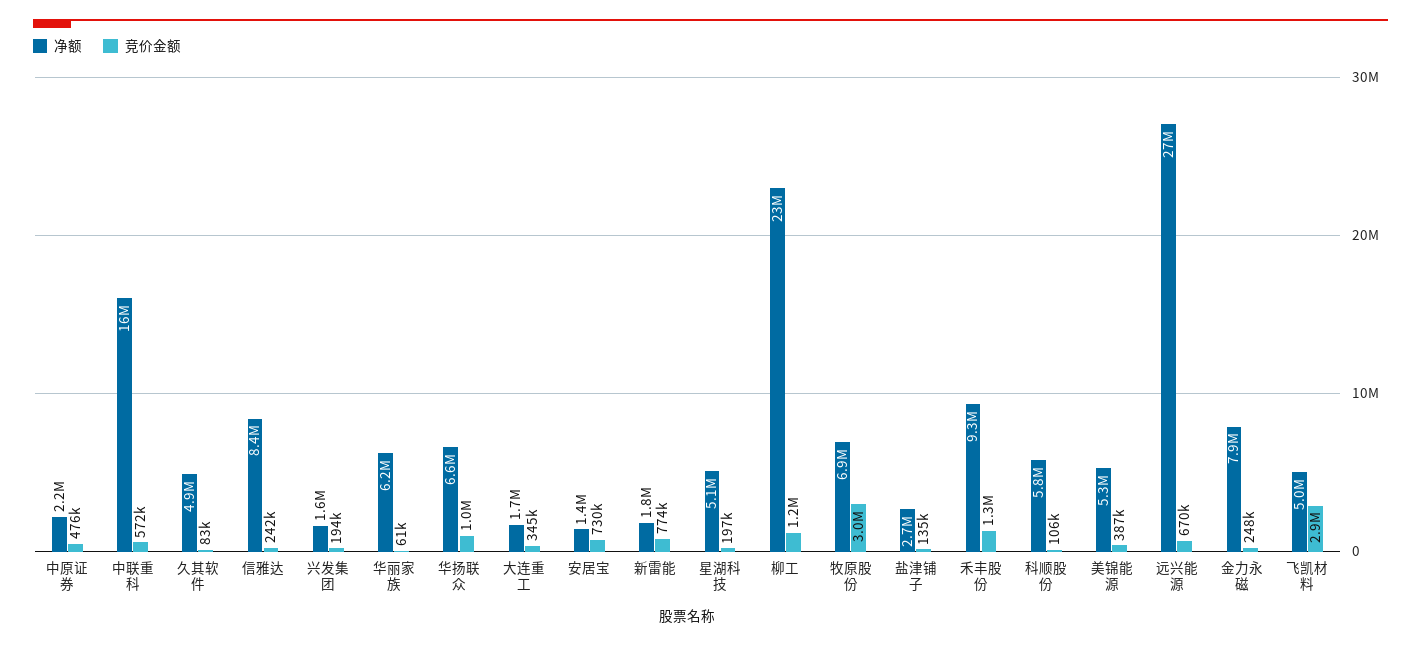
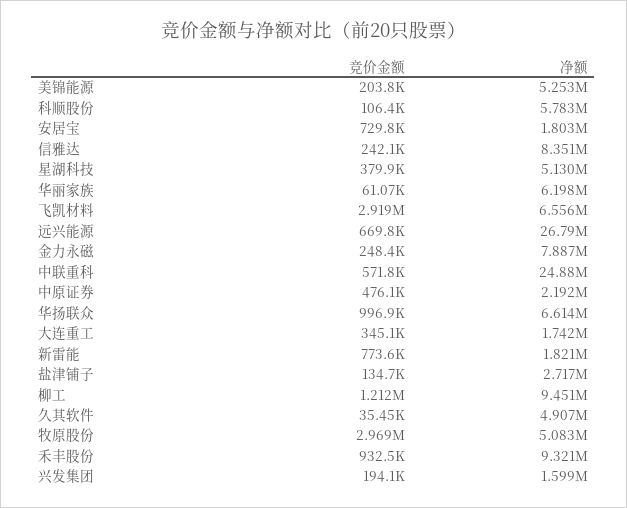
净额, 中联重科: 16000000 -> 24880000
竞价金额, 久其软件: 83000 -> 35450
净额, 安居宝: 1400000 -> 1803000
竞价金额, 星湖科技: 197000 -> 379900
净额, 柳工: 23000000 -> 9451000
净额, 牧原股份: 6900000 -> 5083000
竞价金额, 禾丰股份: 1300000 -> 932500
竞价金额, 美锦能源: 387000 -> 203800
净额, 飞凯材料: 5000000 -> 6556000

